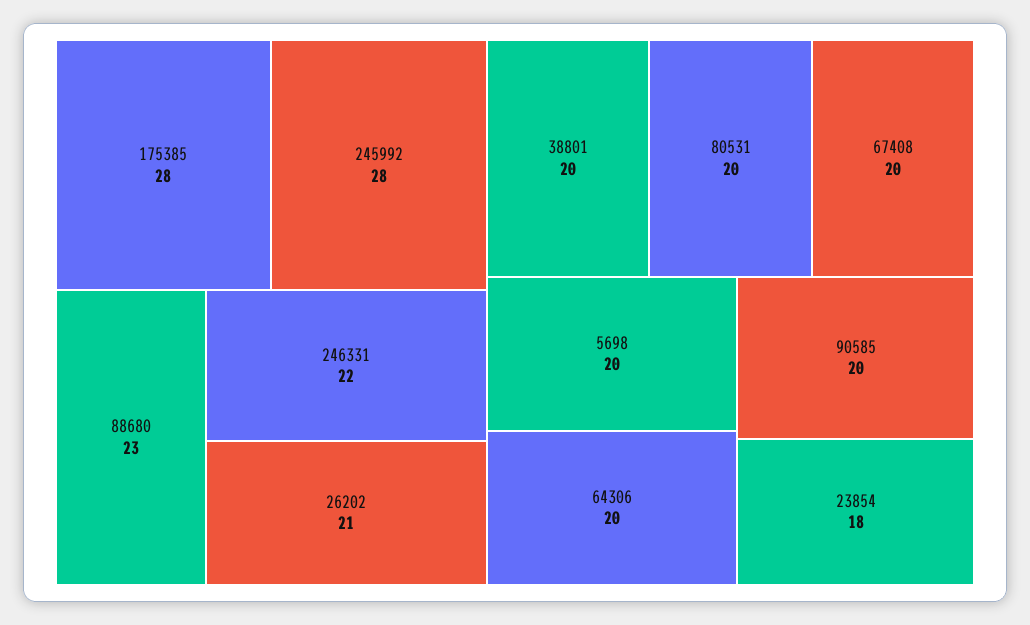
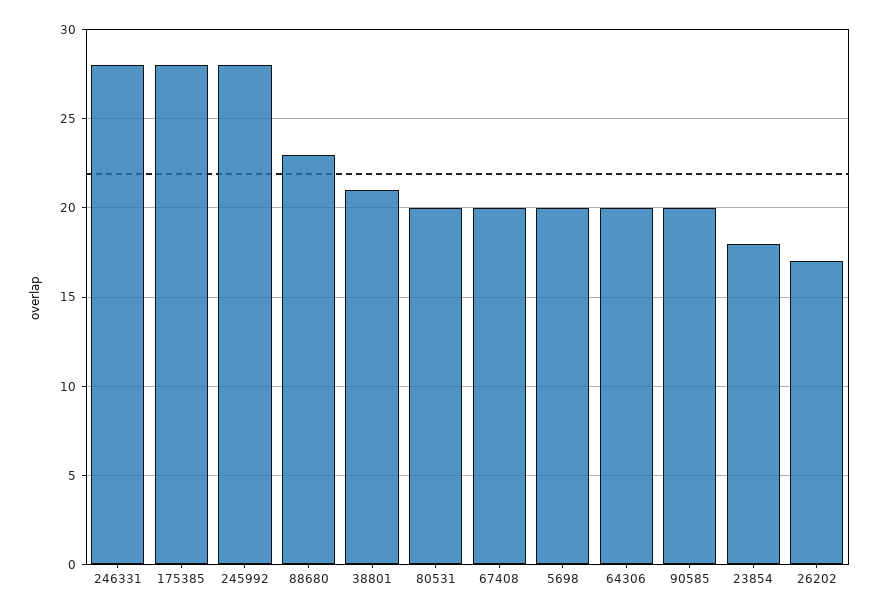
246331: 22 -> 28
26202: 21 -> 17
38801: 20 -> 21

